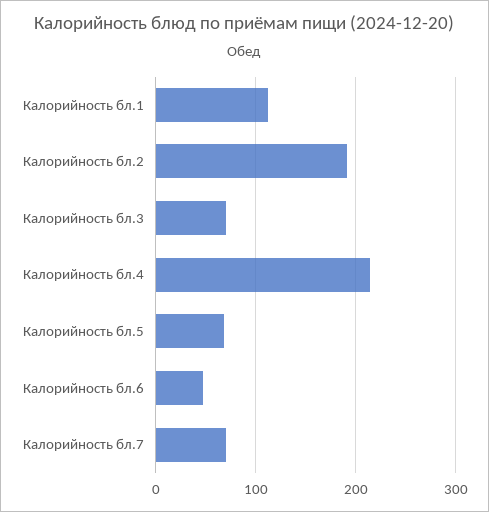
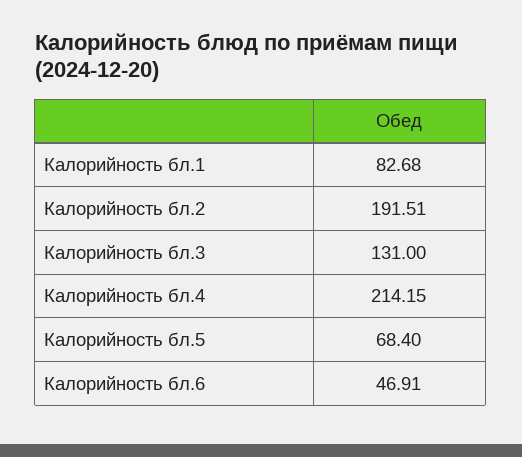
Калорийность бл.1: 110 -> 82.68
Калорийность бл.3: 70 -> 131
Калорийность бл.7: 70 -> none

